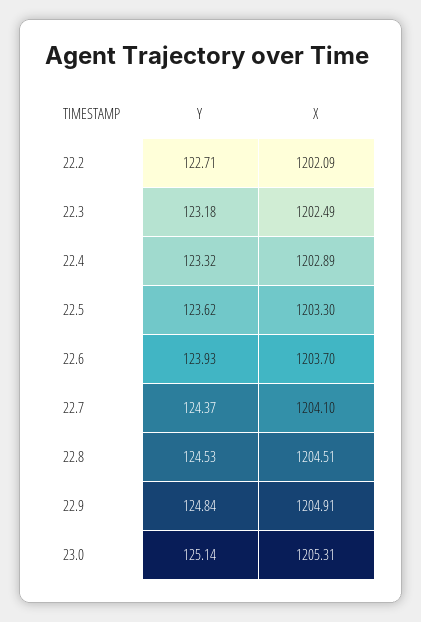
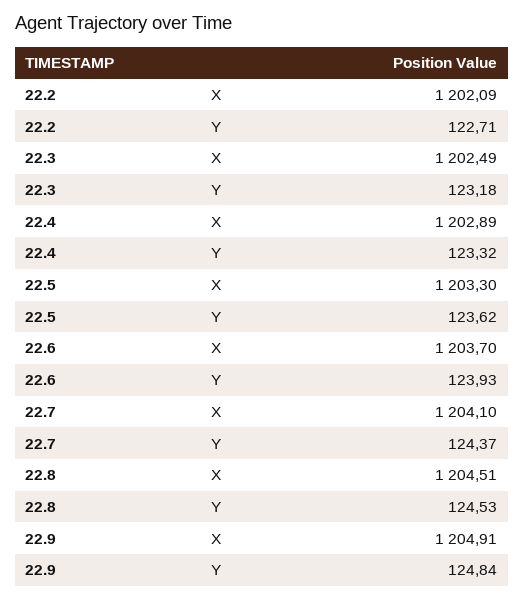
Y, 23.0: 125.14 -> none
X, 23.0: 1205.31 -> none

